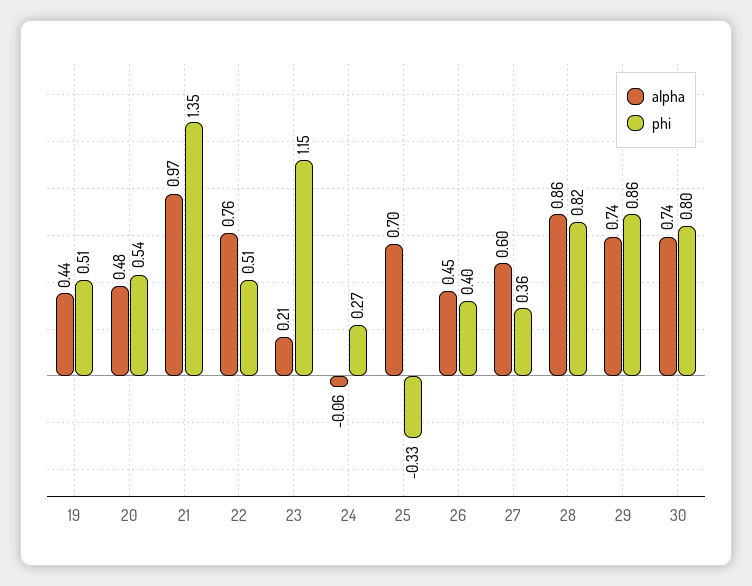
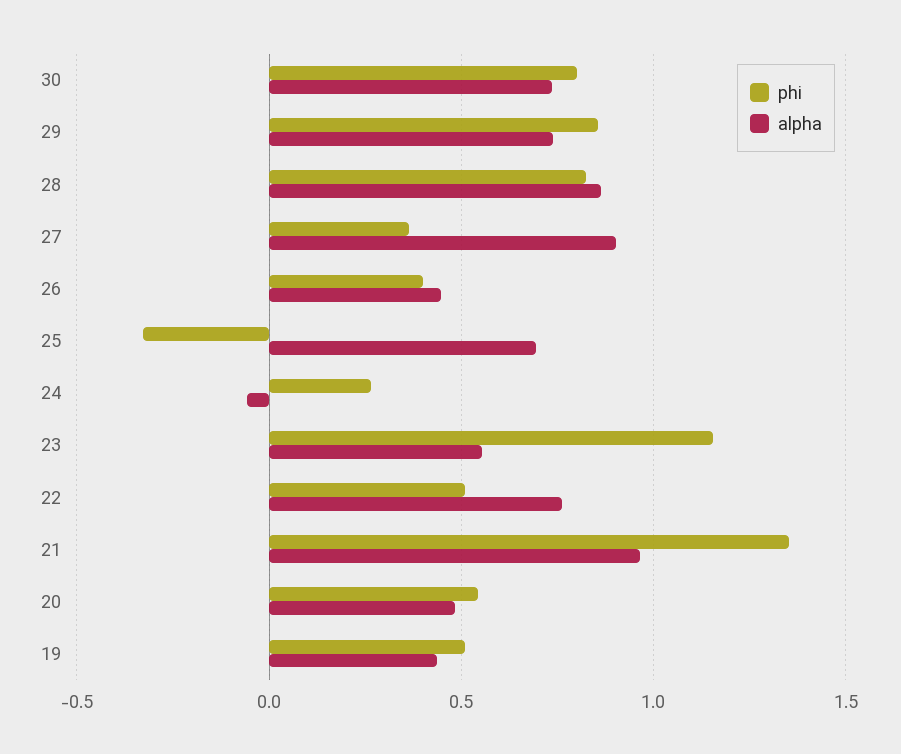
alpha, 23: 0.21 -> 0.55
alpha, 27: 0.6 -> 0.9

